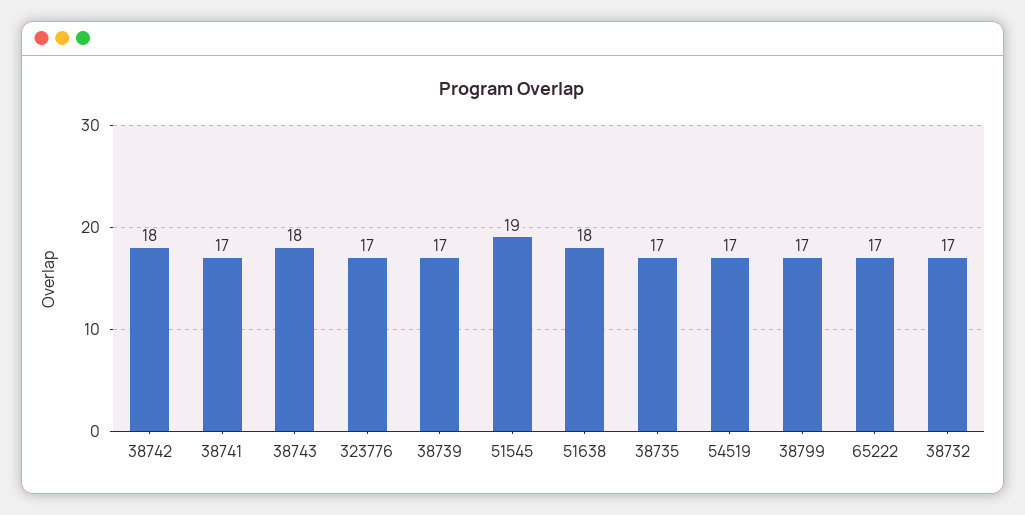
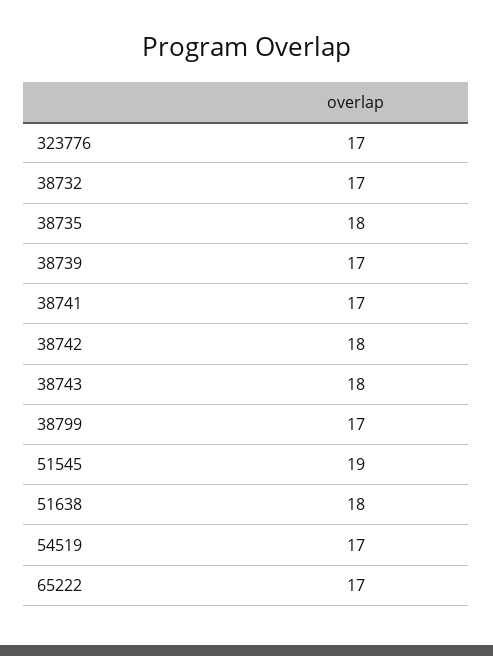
38735: 17 -> 18

